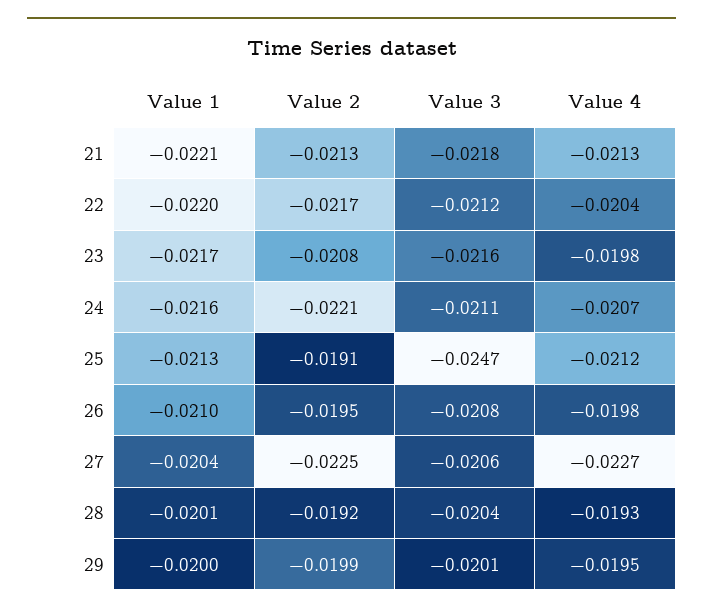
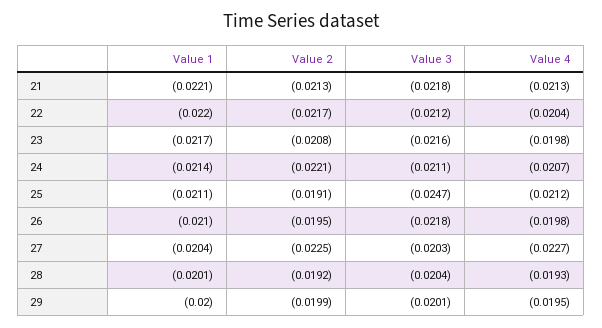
Value 1, 24: -0.0216 -> -0.0214
Value 1, 25: -0.0213 -> -0.0211
Value 3, 26: -0.0208 -> -0.0218
Value 3, 27: -0.0206 -> -0.0203

